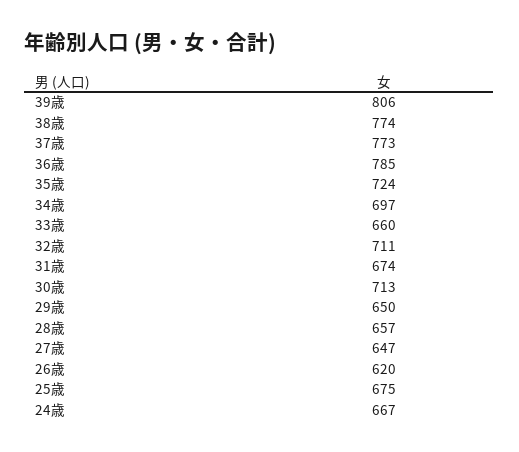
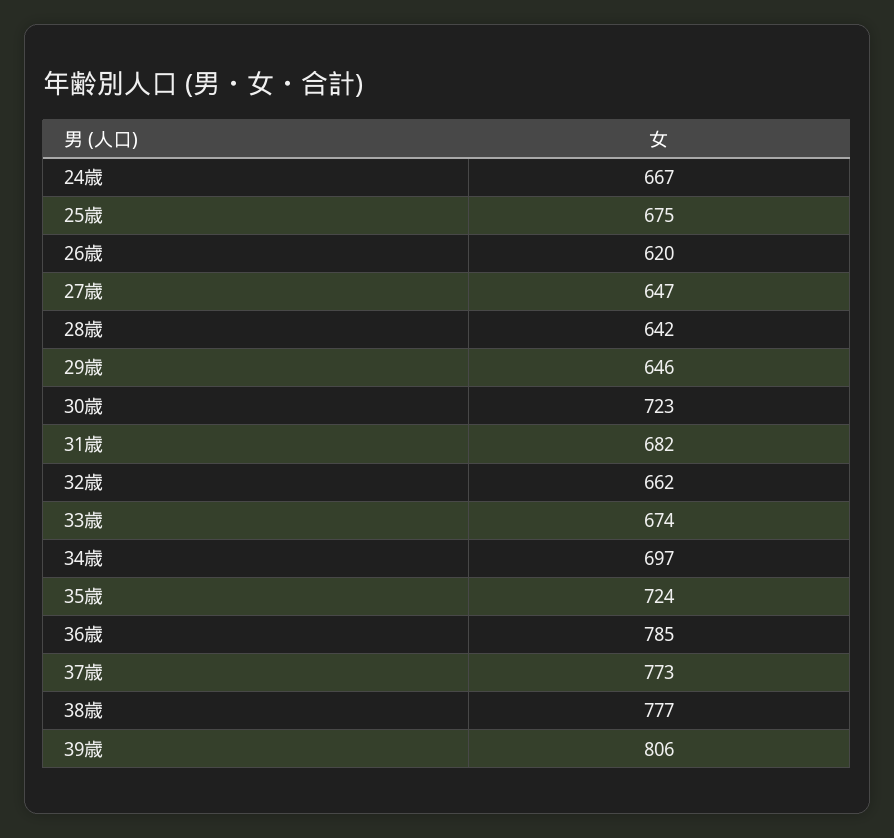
38歳: 774 -> 777
33歳: 660 -> 674
32歳: 711 -> 662
31歳: 674 -> 682
30歳: 713 -> 723
29歳: 650 -> 646
28歳: 657 -> 642

